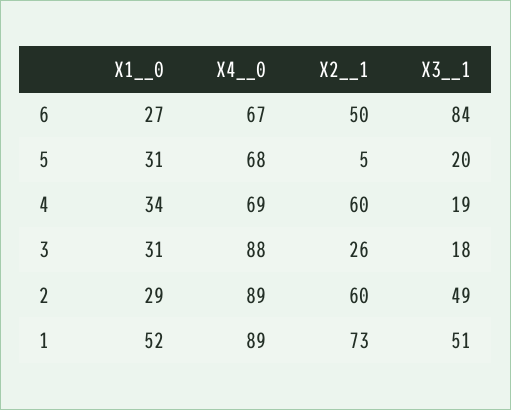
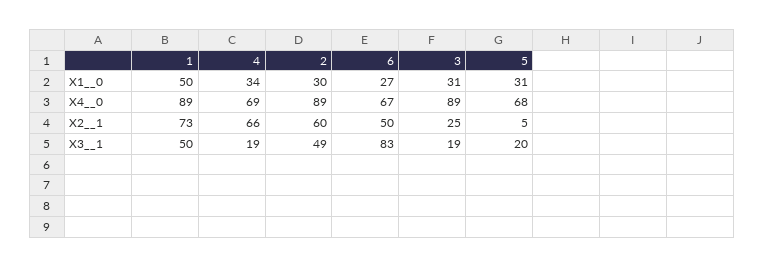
X3__1, 6: 84 -> 83
X2__1, 4: 60 -> 66
X4__0, 3: 88 -> 89
X2__1, 3: 26 -> 25
X3__1, 3: 18 -> 19
X1__0, 2: 29 -> 30
X1__0, 1: 52 -> 50
X3__1, 1: 51 -> 50

